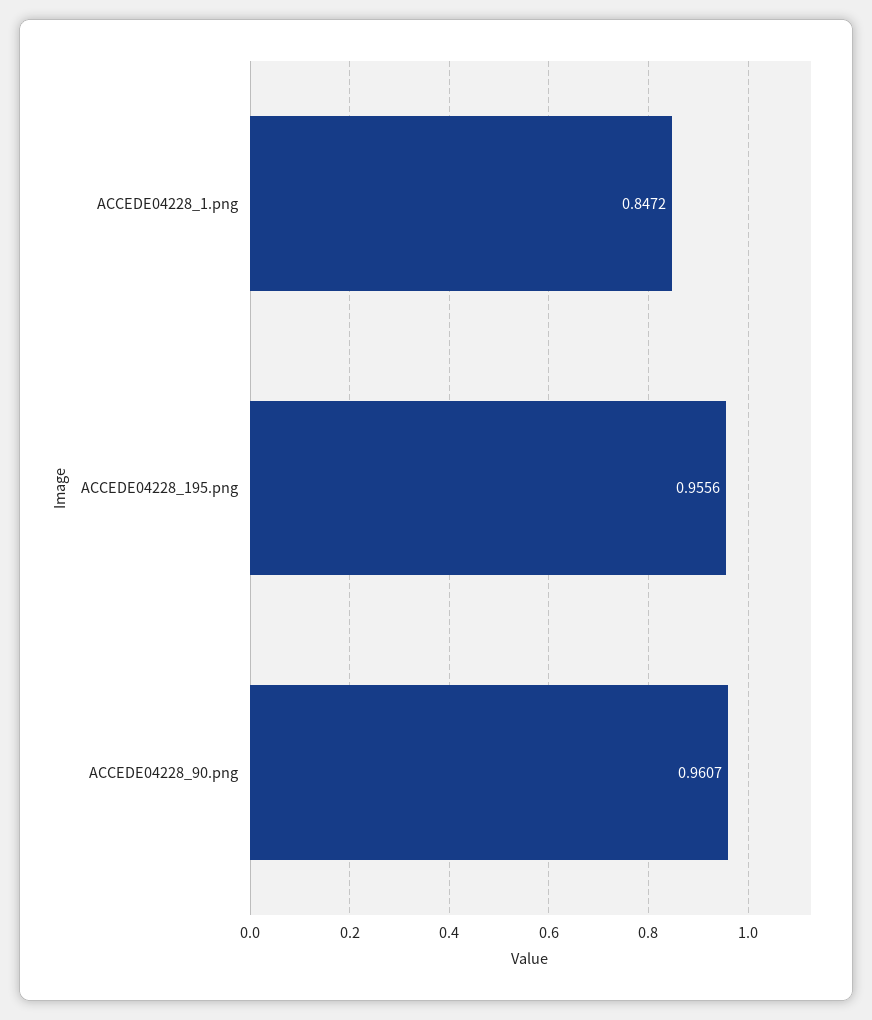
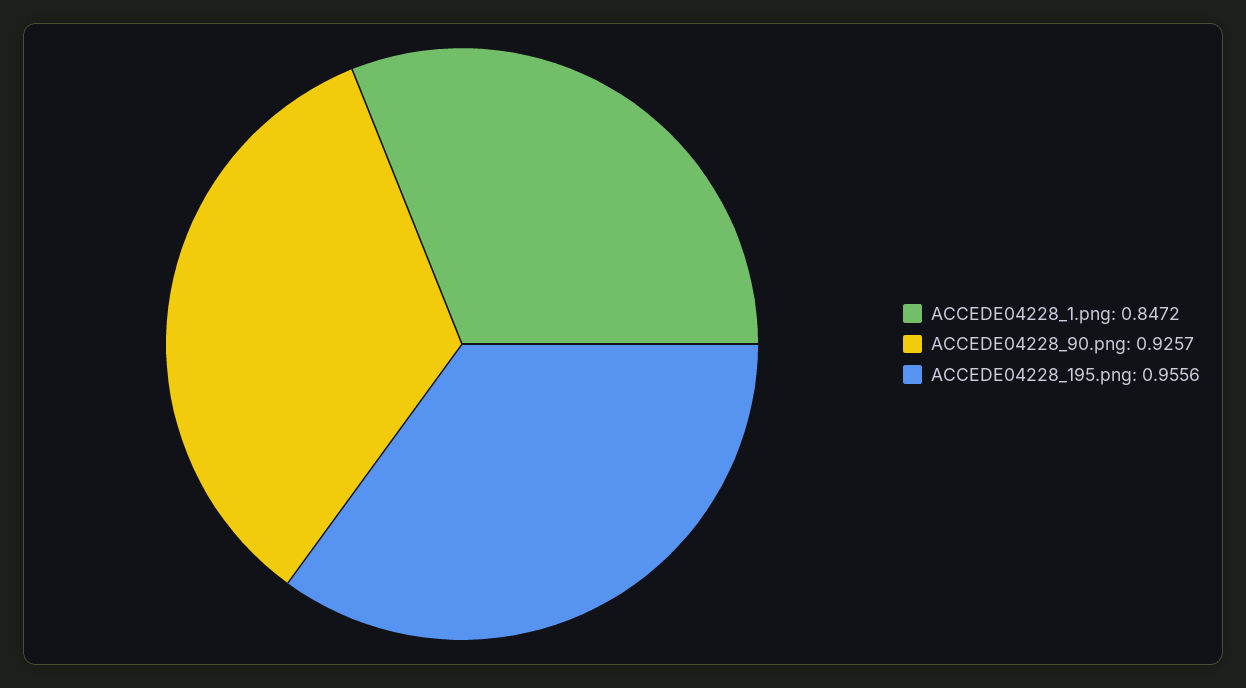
ACCEDE04228_90.png: 0.9607 -> 0.9257

